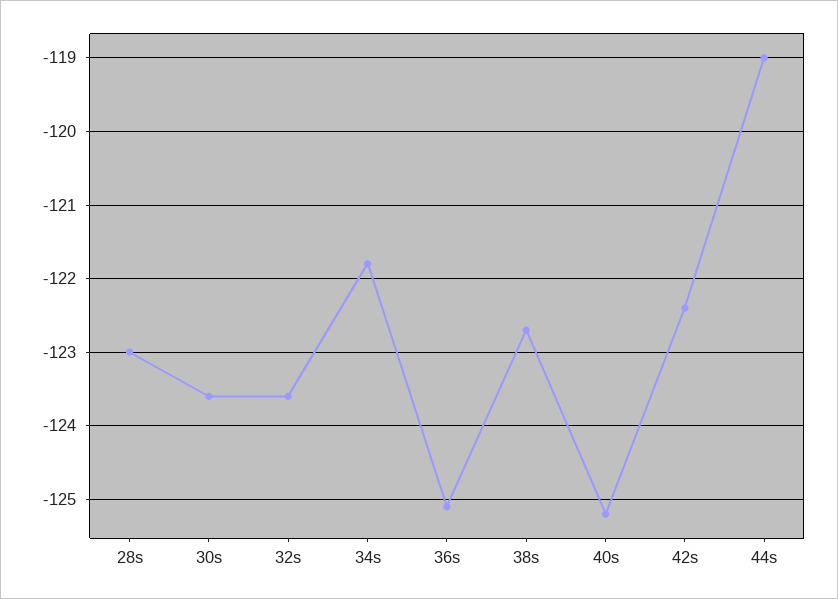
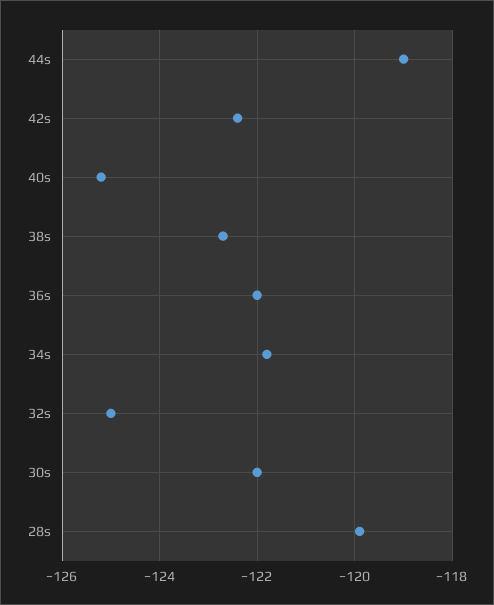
28s: -123 -> -120
30s: -123.6 -> -122
32s: -123.6 -> -125
36s: -125.1 -> -122

